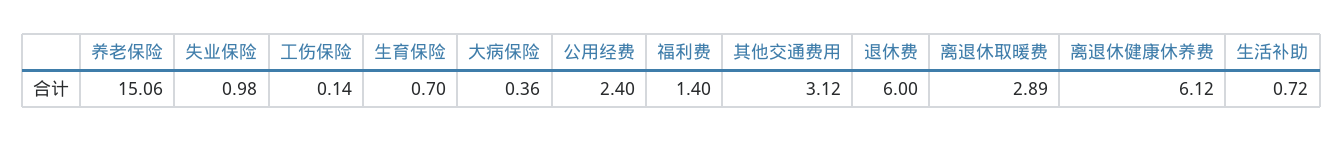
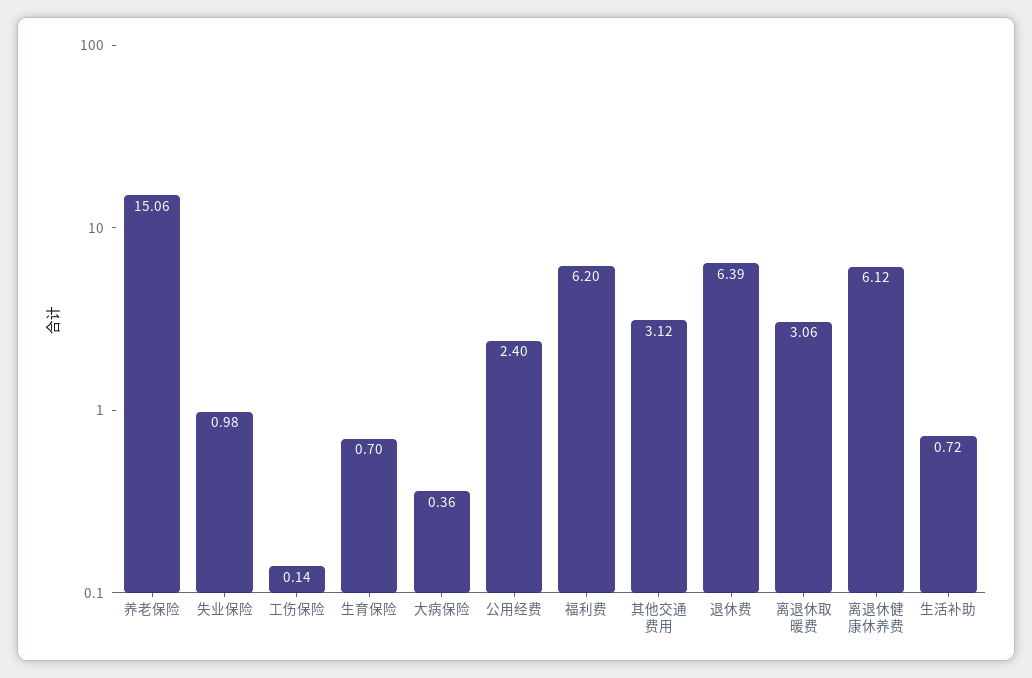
福利费: 1.4 -> 6.2
退休费: 6 -> 6.39
离退休取暖费: 2.89 -> 3.06

